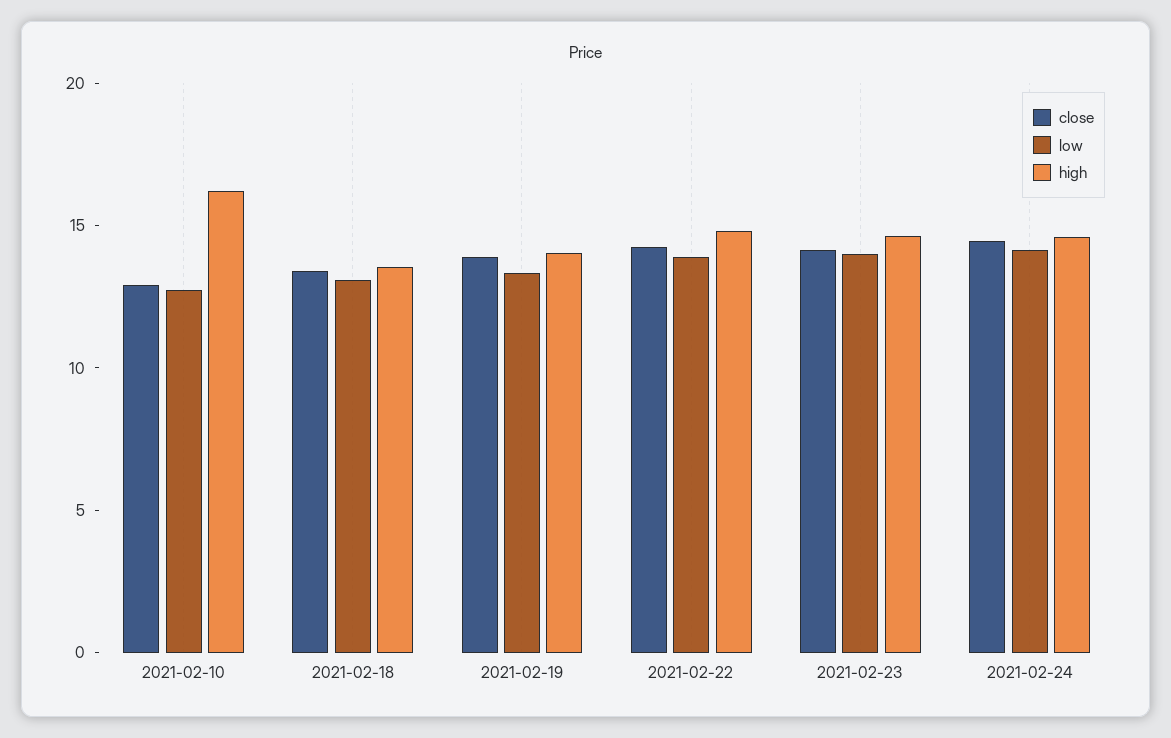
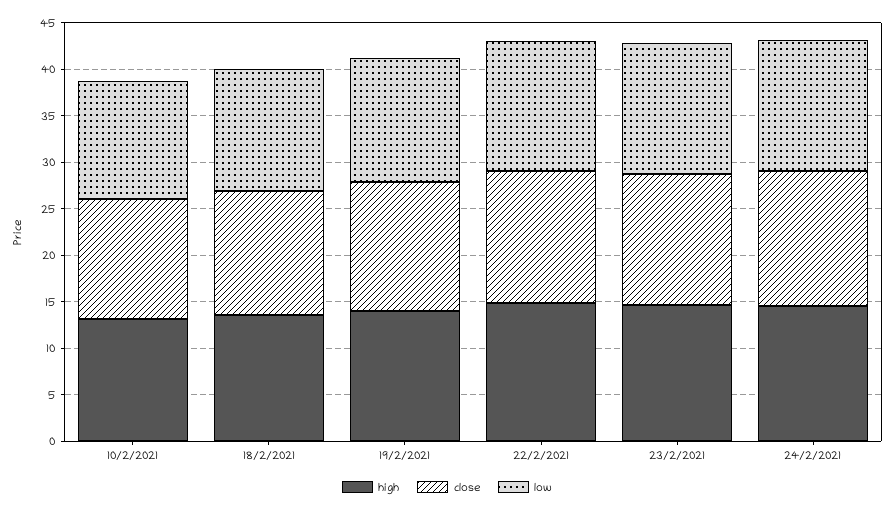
high, 2021-02-10: 16 -> 13

